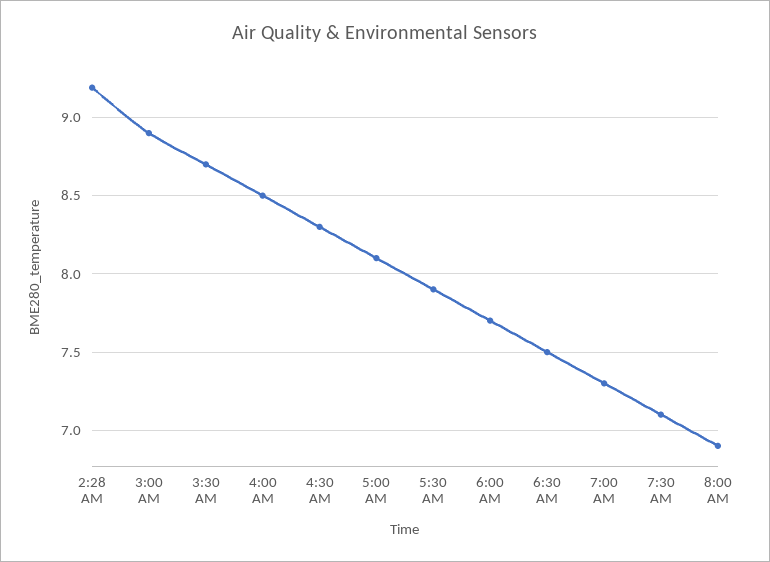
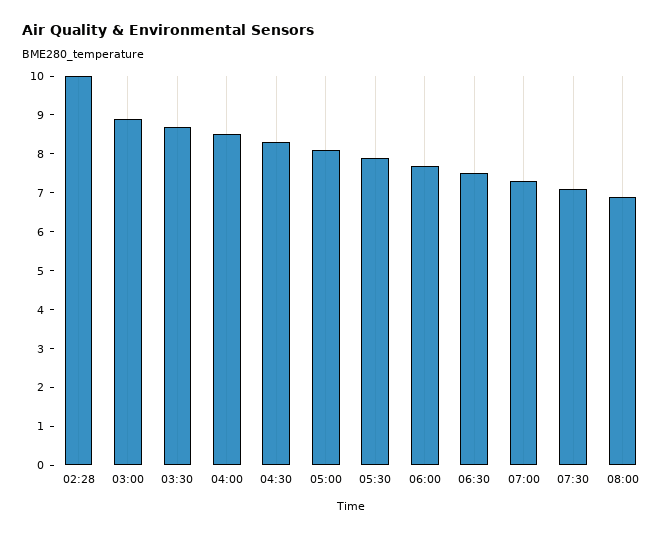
2:28 AM: 9.2 -> 10

